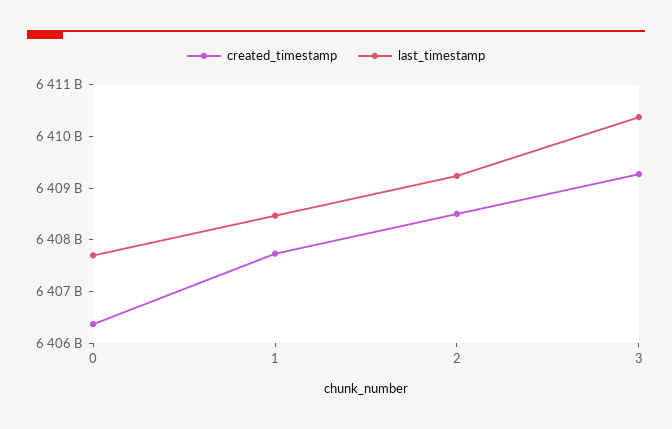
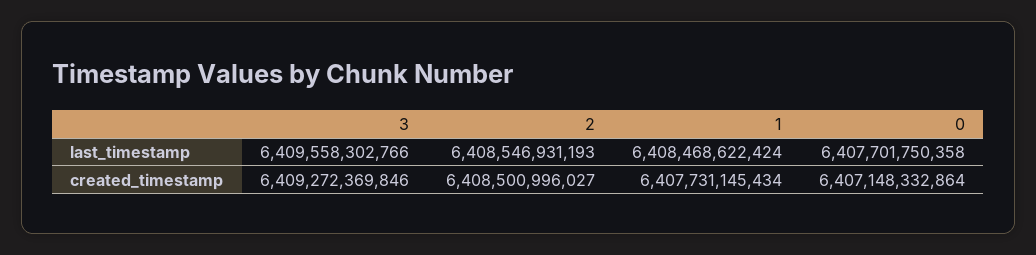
created_timestamp, 0: 6406400000000 -> 6407148332864
last_timestamp, 2: 6409200000000 -> 6408546931193
last_timestamp, 3: 6410400000000 -> 6409558302766

